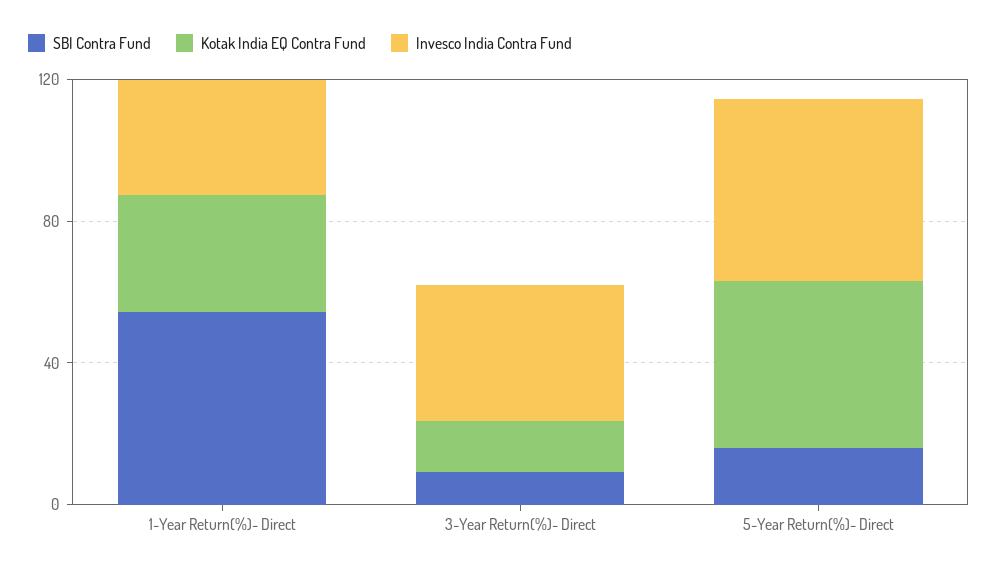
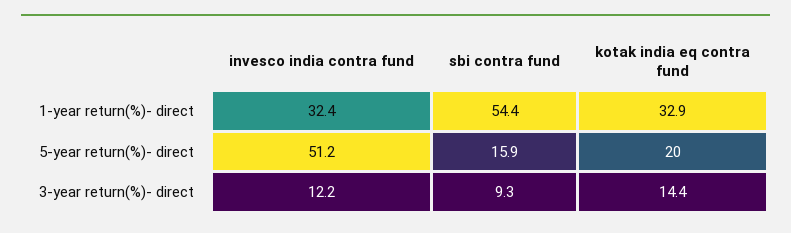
Invesco India Contra Fund, 3-Year Return(%)- Direct: 40 -> 12.2
Kotak India EQ Contra Fund, 5-Year Return(%)- Direct: 50 -> 20

